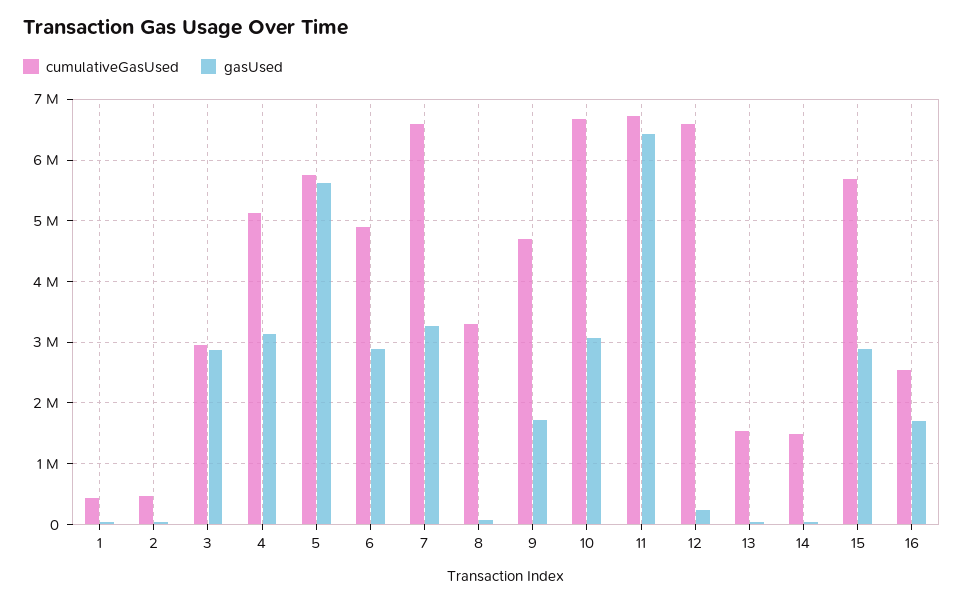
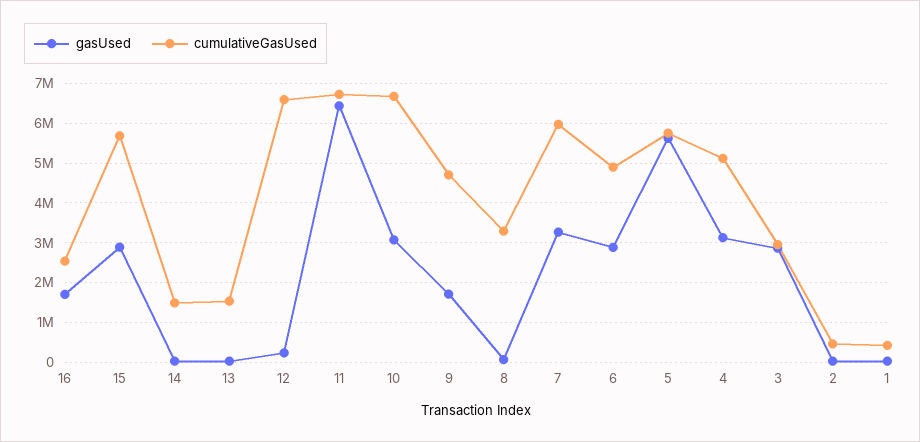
cumulativeGasUsed, 7: 6600000 -> 6000000

